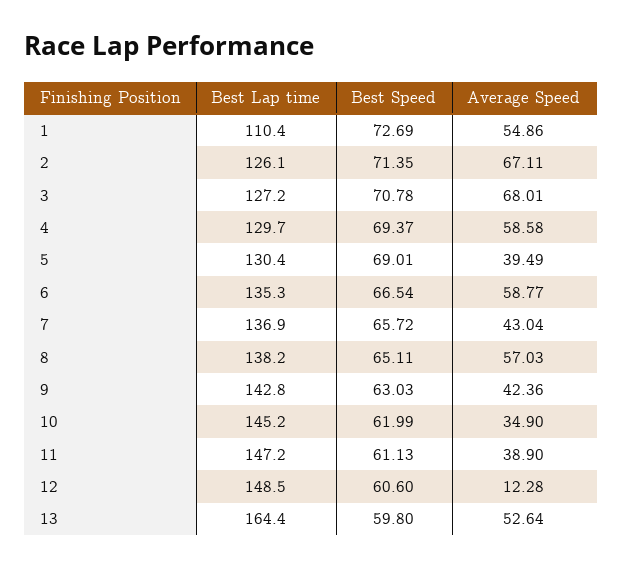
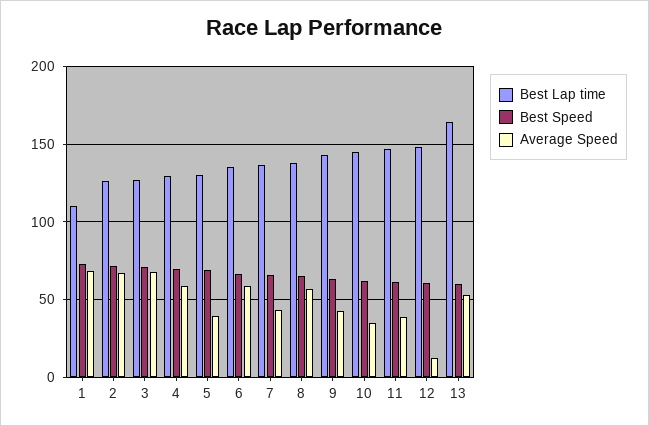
Average Speed, 1: 54.86 -> 70

